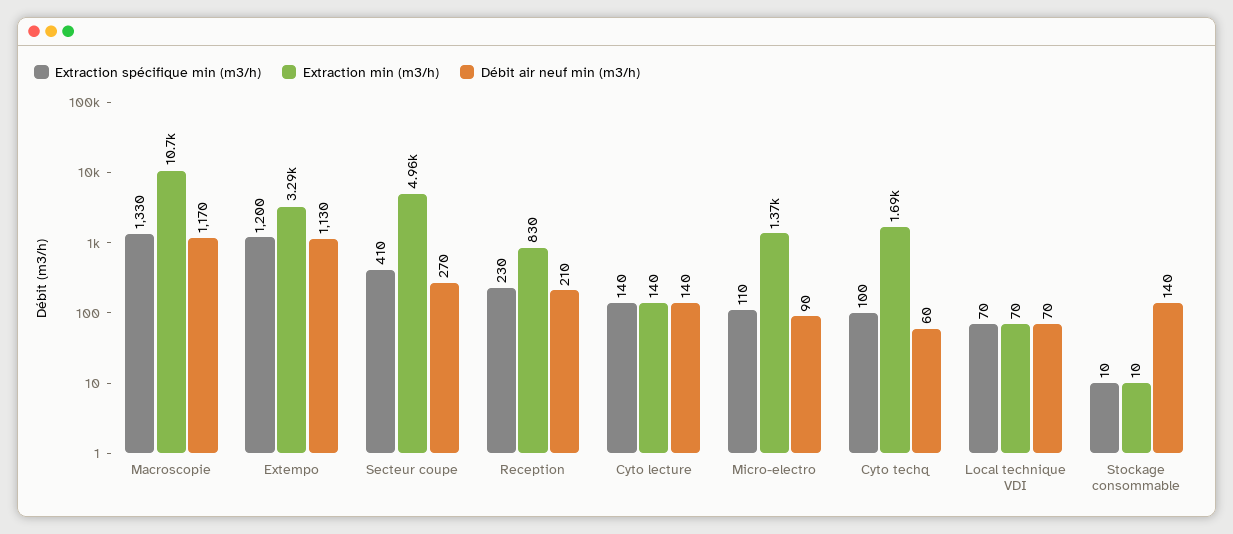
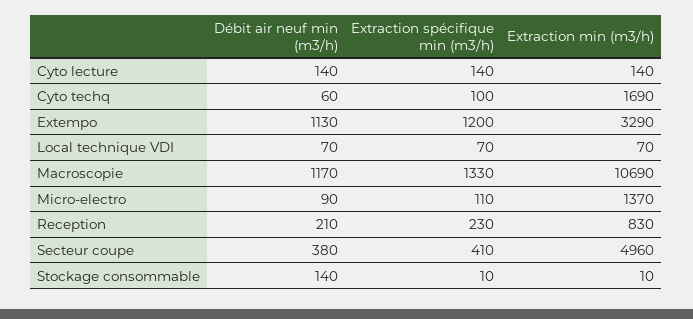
Débit air neuf min (m3/h), Secteur coupe: 270 -> 380

